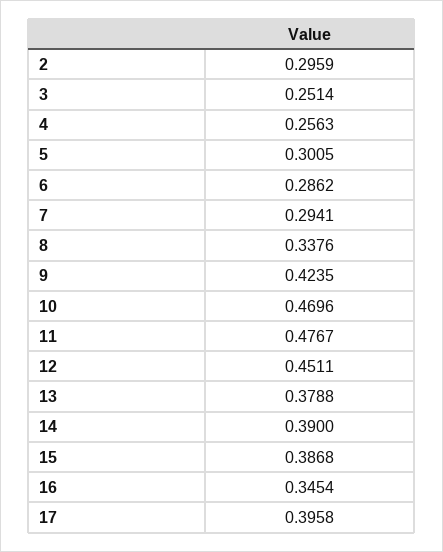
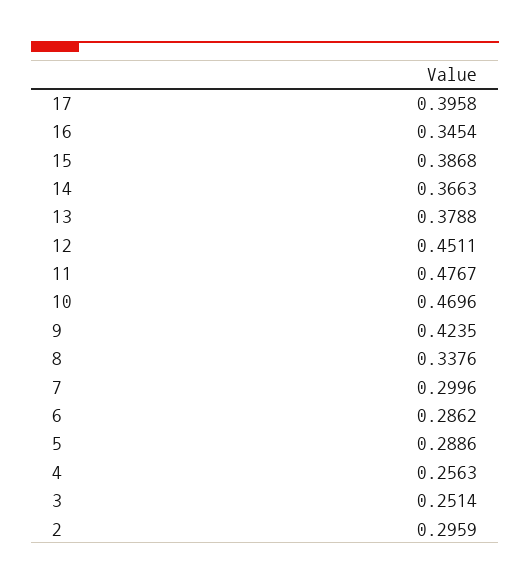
5: 0.3005 -> 0.2886
7: 0.2941 -> 0.2996
14: 0.39 -> 0.3663

